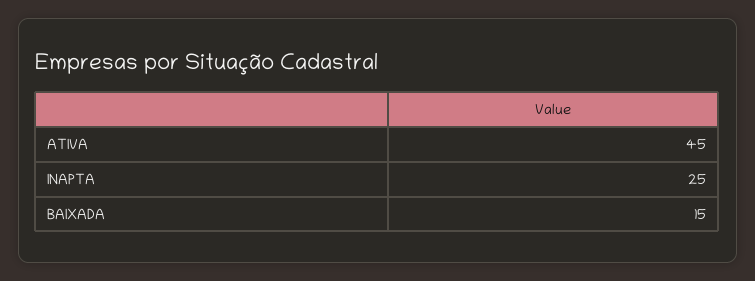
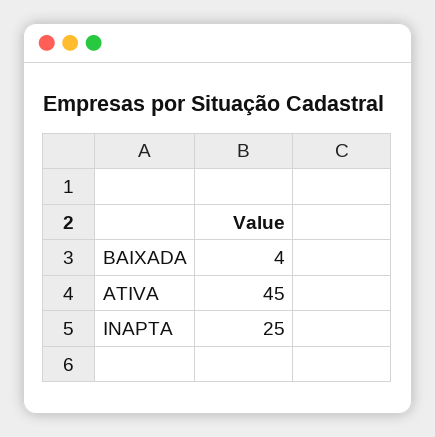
BAIXADA: 15 -> 4

